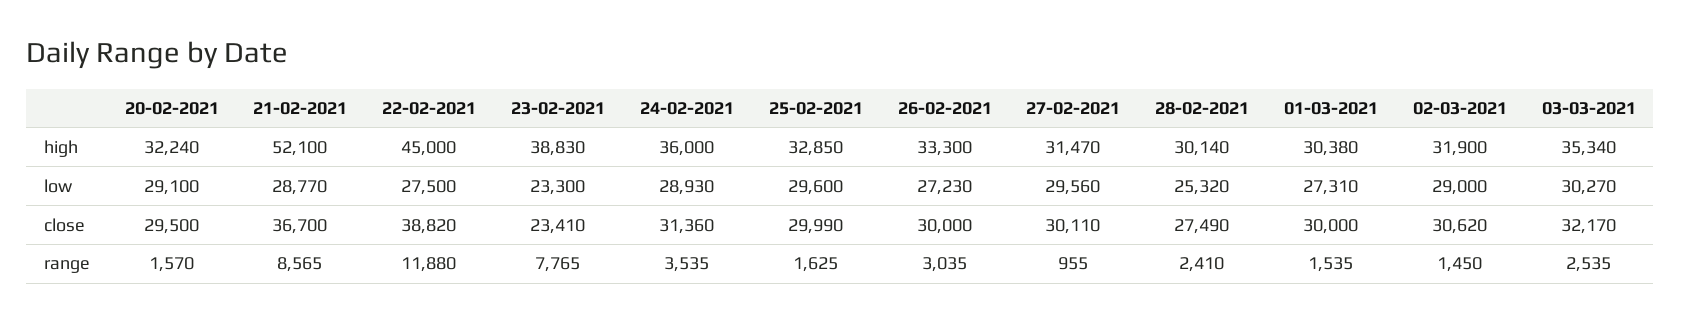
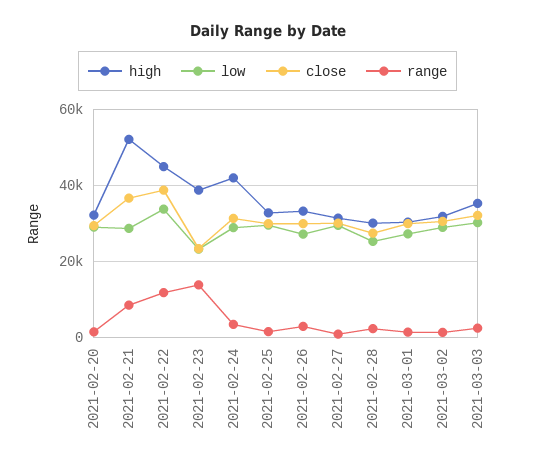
high, 24-02-2021: 36000 -> 42000
low, 22-02-2021: 27500 -> 34000
range, 23-02-2021: 7765 -> 14000

